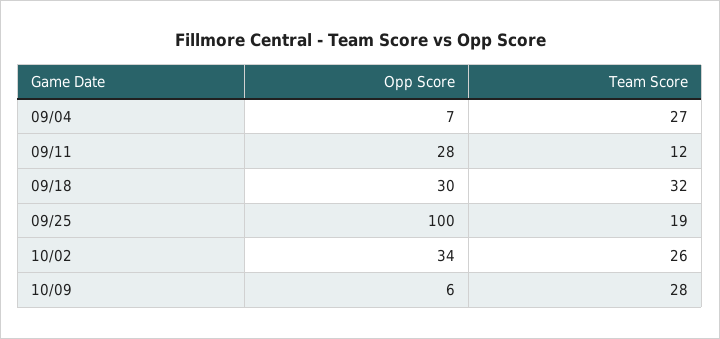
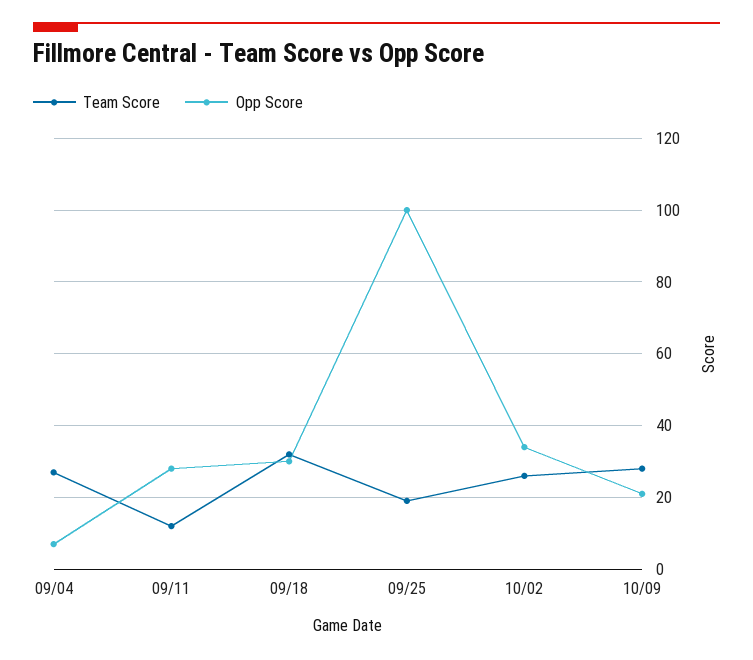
Opp Score, 10/09: 6 -> 20

